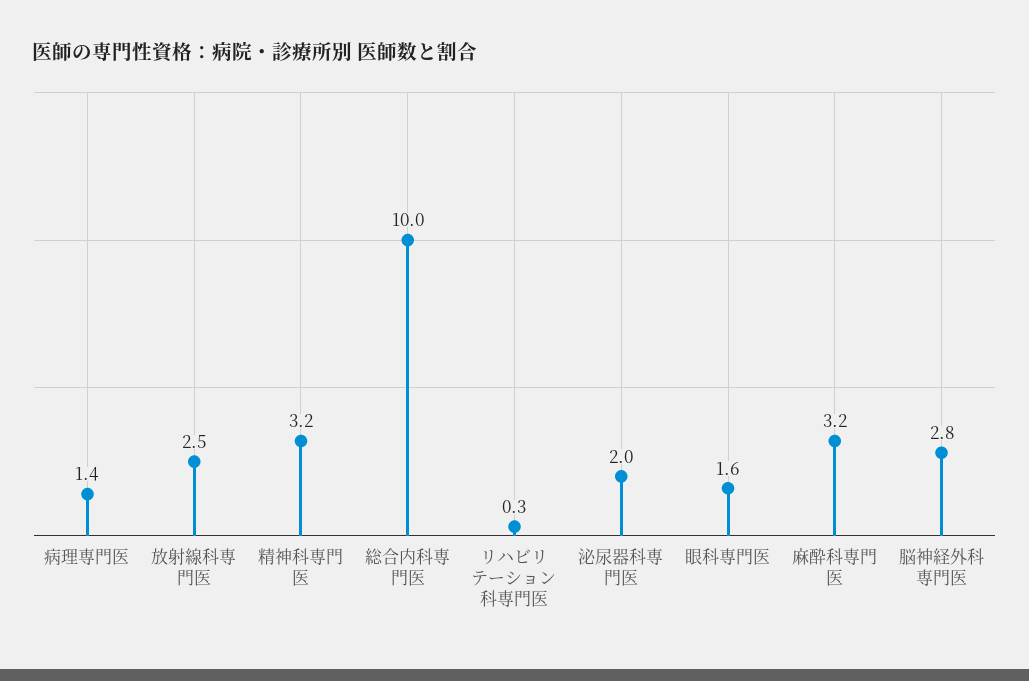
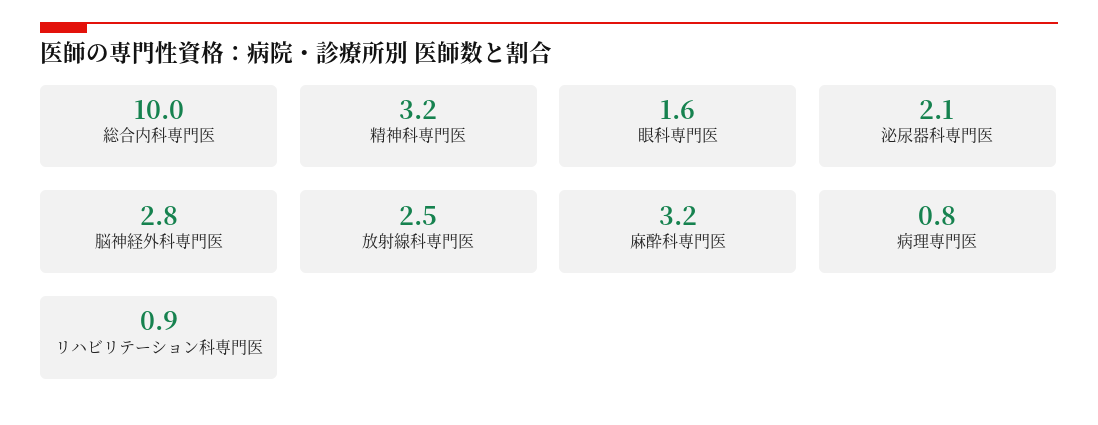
病理専門医: 1.4 -> 0.8
リハビリテーション科専門医: 0.3 -> 0.9
泌尿器科専門医: 2 -> 2.1

